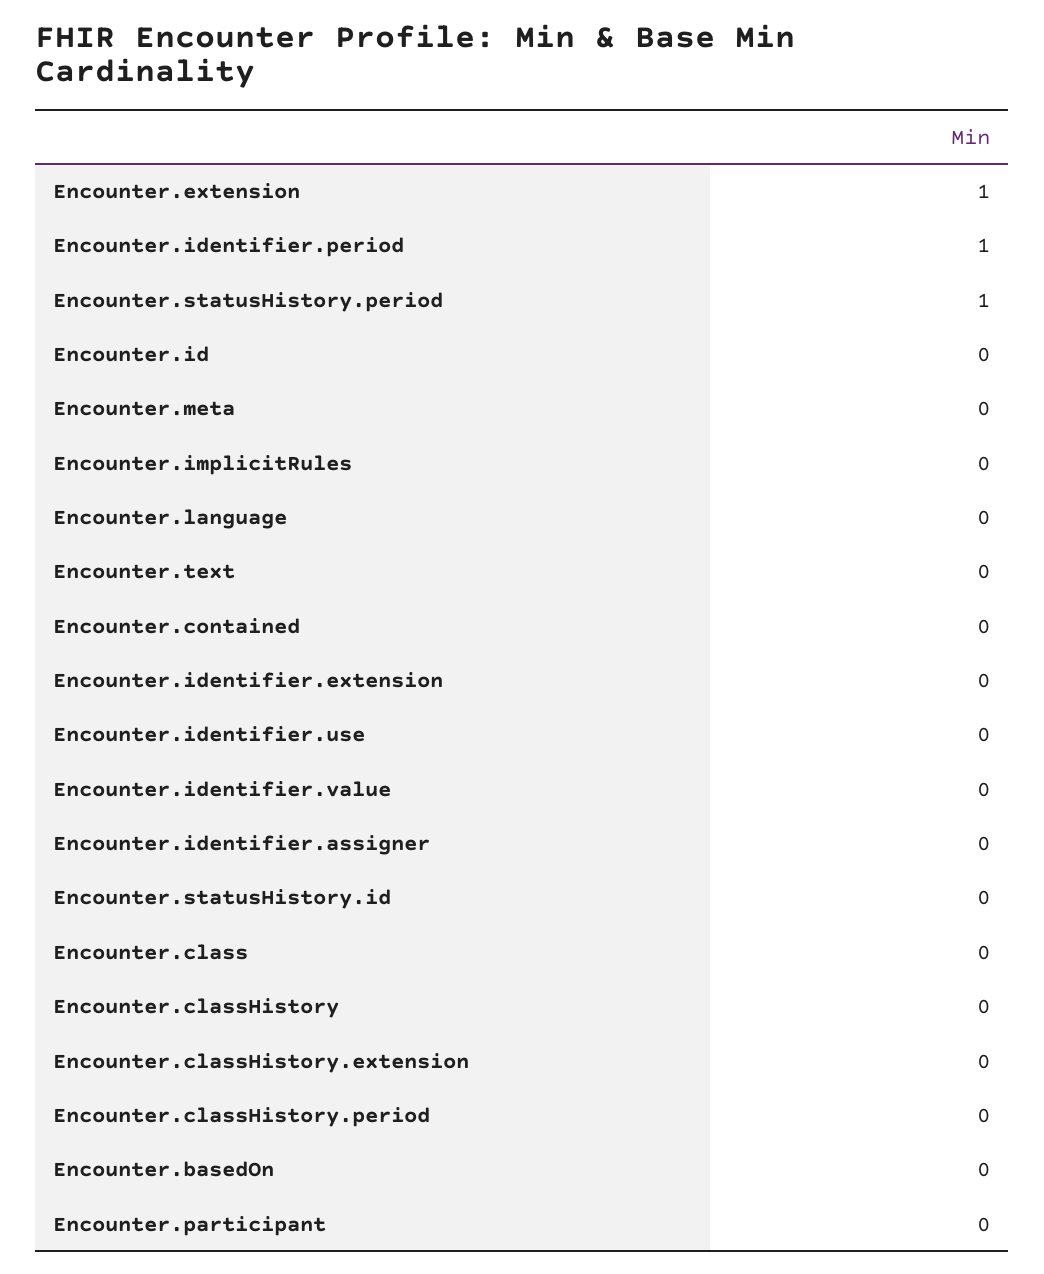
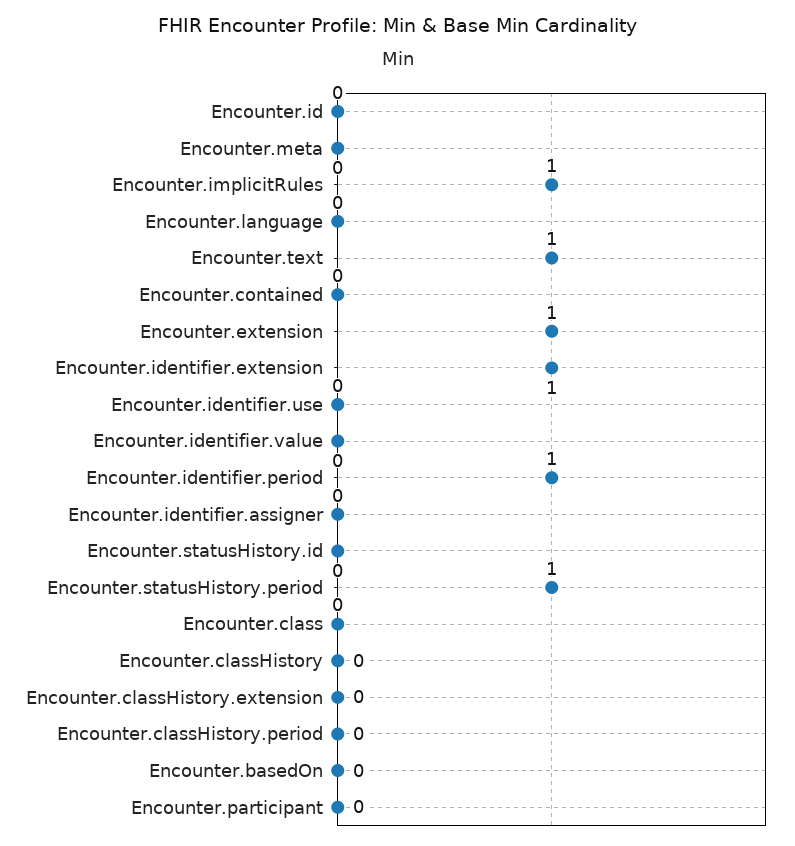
Encounter.implicitRules: 0 -> 1
Encounter.text: 0 -> 1
Encounter.identifier.extension: 0 -> 1

